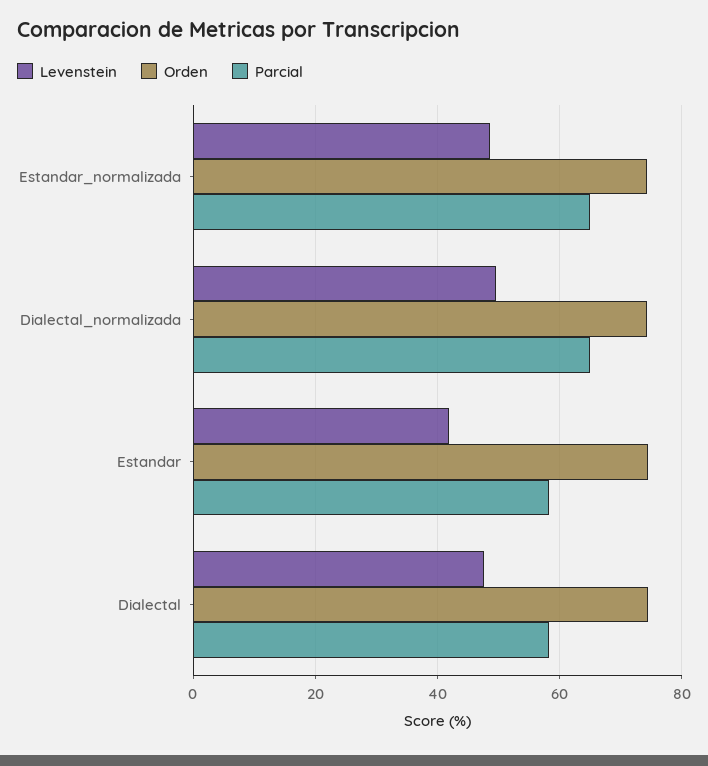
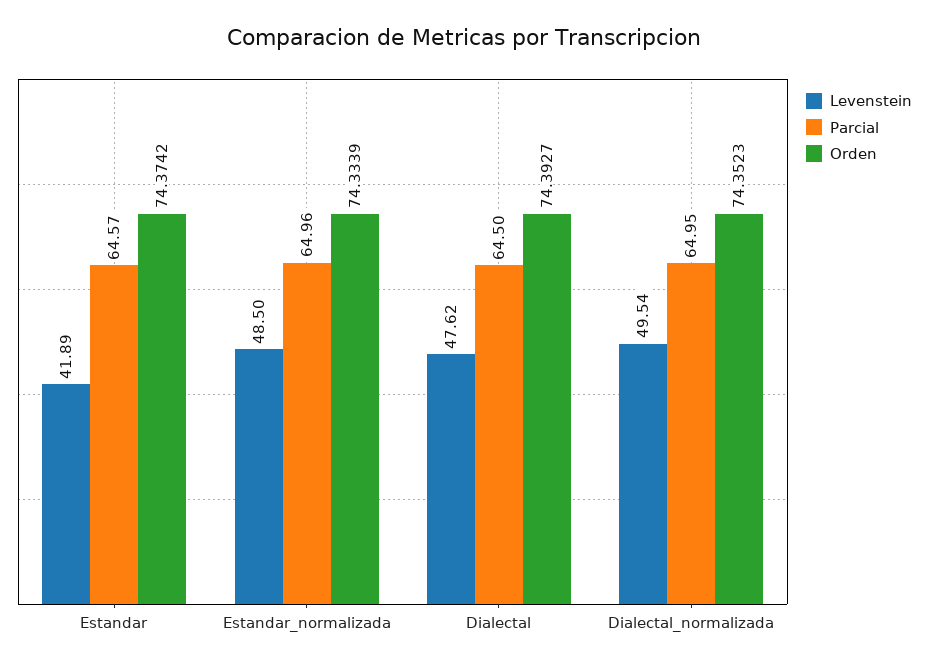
Parcial, Estandar: 58 -> 64.57
Parcial, Dialectal: 58 -> 64.5

